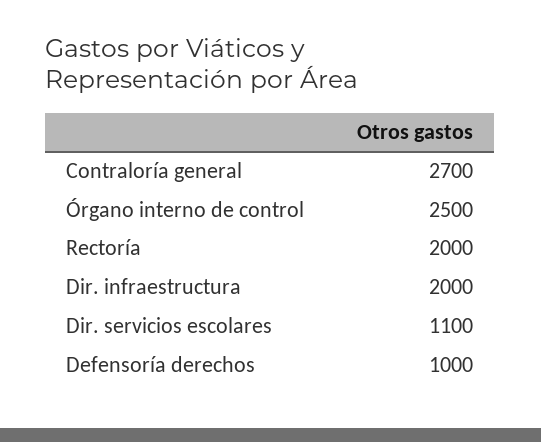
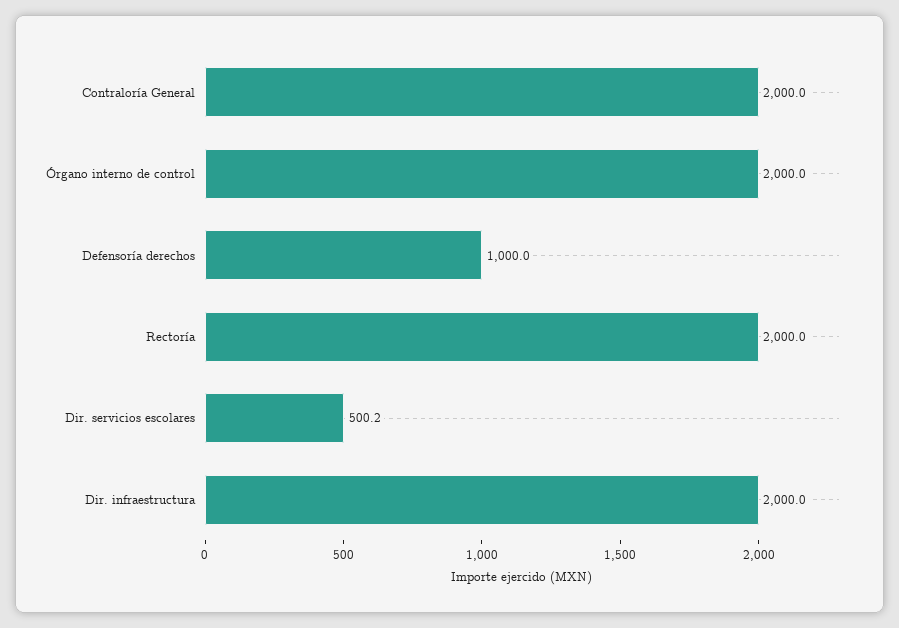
Contraloría general: 2700 -> 2000
Órgano interno de control: 2500 -> 2000
Dir. servicios escolares: 1100 -> 500.2

